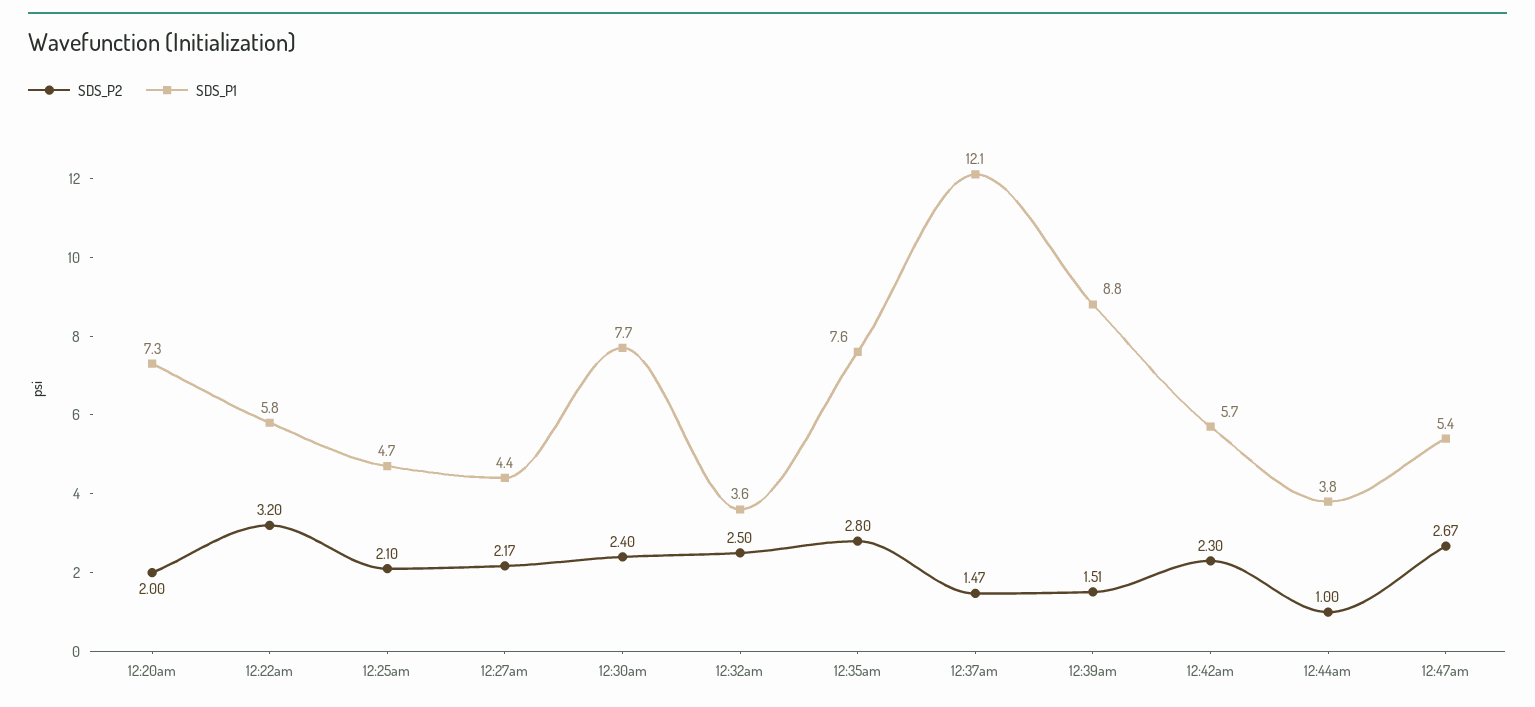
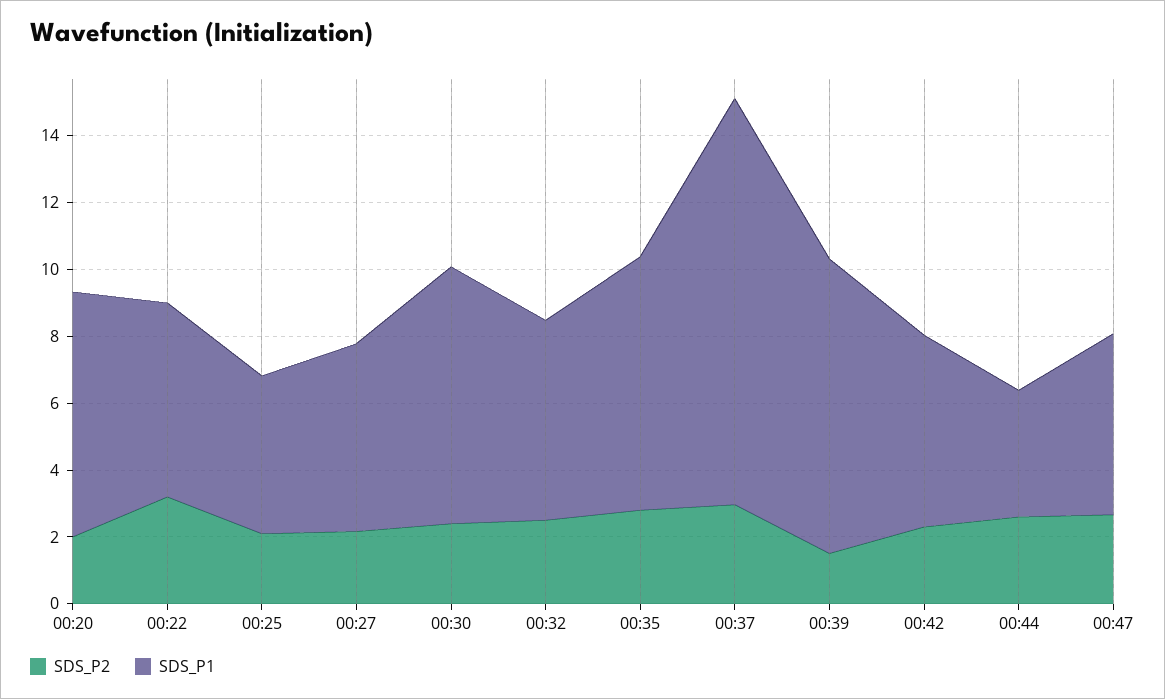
SDS_P1, 12:27am: 4.4 -> 5.5
SDS_P1, 12:32am: 3.6 -> 6
SDS_P2, 12:37am: 1.47 -> 3
SDS_P2, 12:44am: 1 -> 2.5

